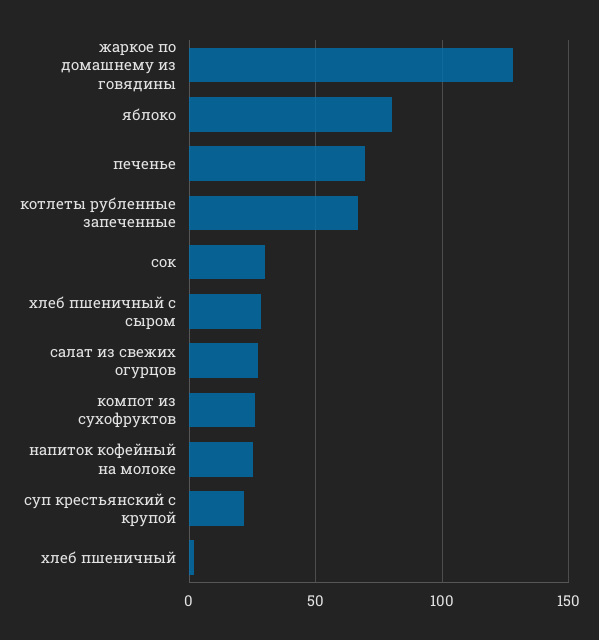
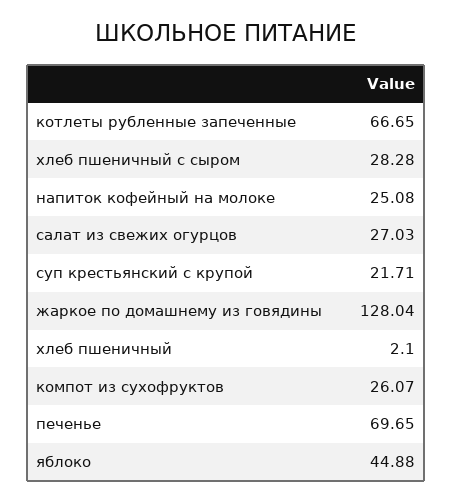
яблоко: 80 -> 44.88
сок: 30 -> none

